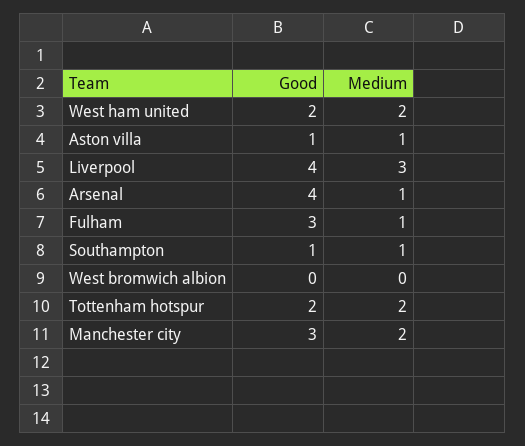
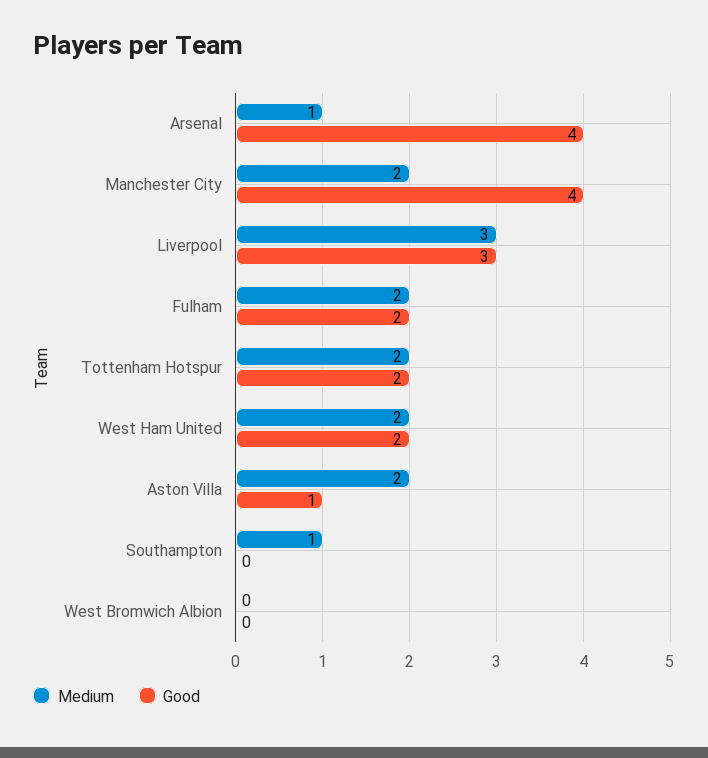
Medium, Aston villa: 1 -> 2
Good, Liverpool: 4 -> 3
Good, Fulham: 3 -> 2
Medium, Fulham: 1 -> 2
Good, Southampton: 1 -> 0
Good, Manchester city: 3 -> 4

